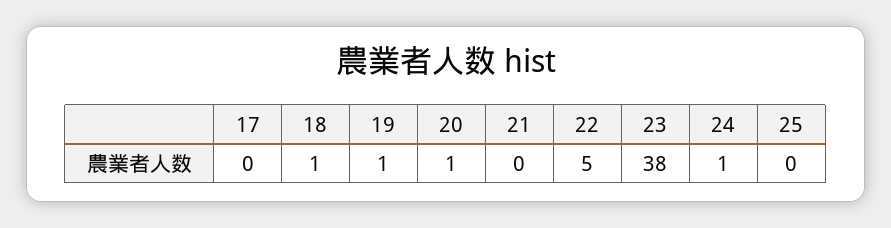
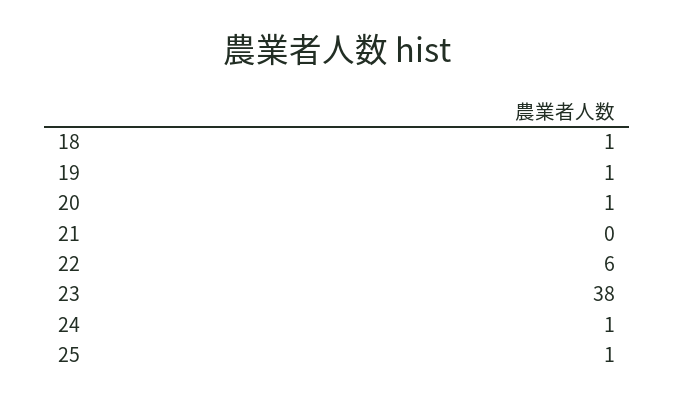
17: 0 -> none
22: 5 -> 6
25: 0 -> 1

